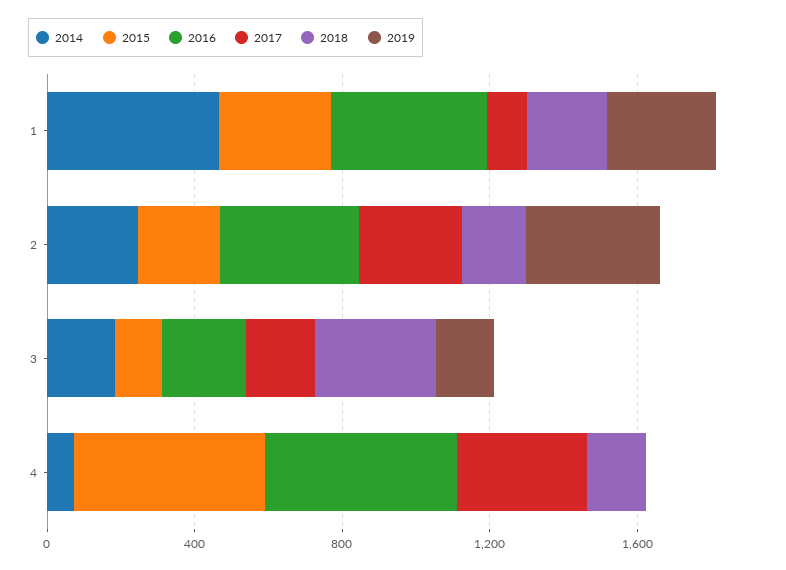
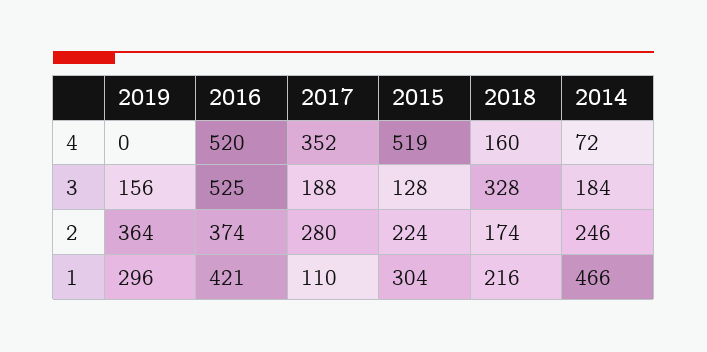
2016, 3: 200 -> 525

